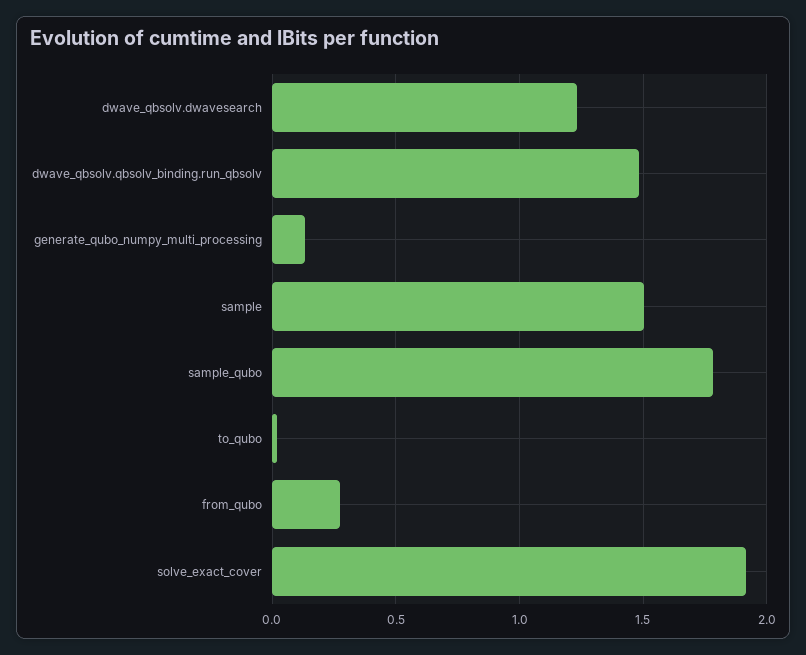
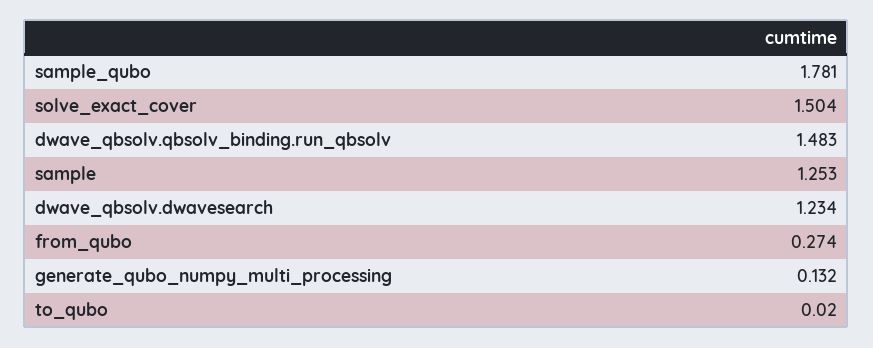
sample: 1.5 -> 1.253
solve_exact_cover: 1.9 -> 1.504

